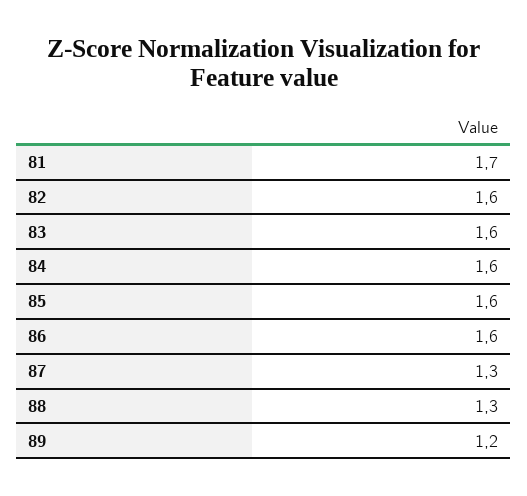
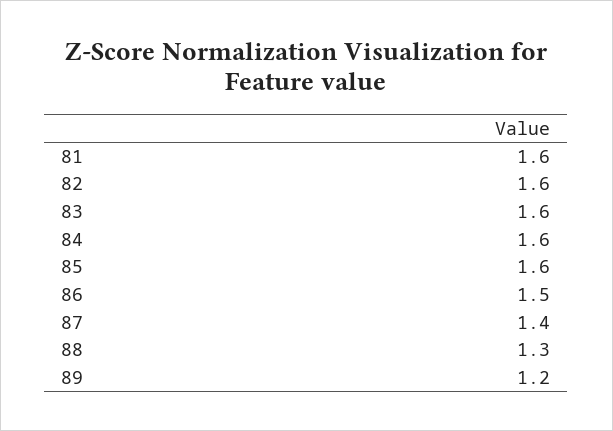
81: 1.7 -> 1.6
86: 1.6 -> 1.5
87: 1.3 -> 1.4

